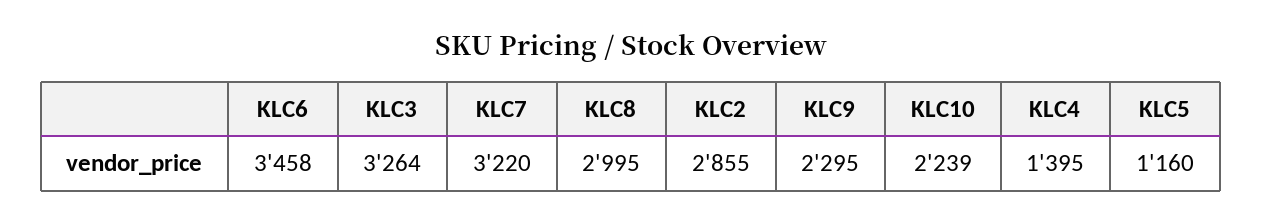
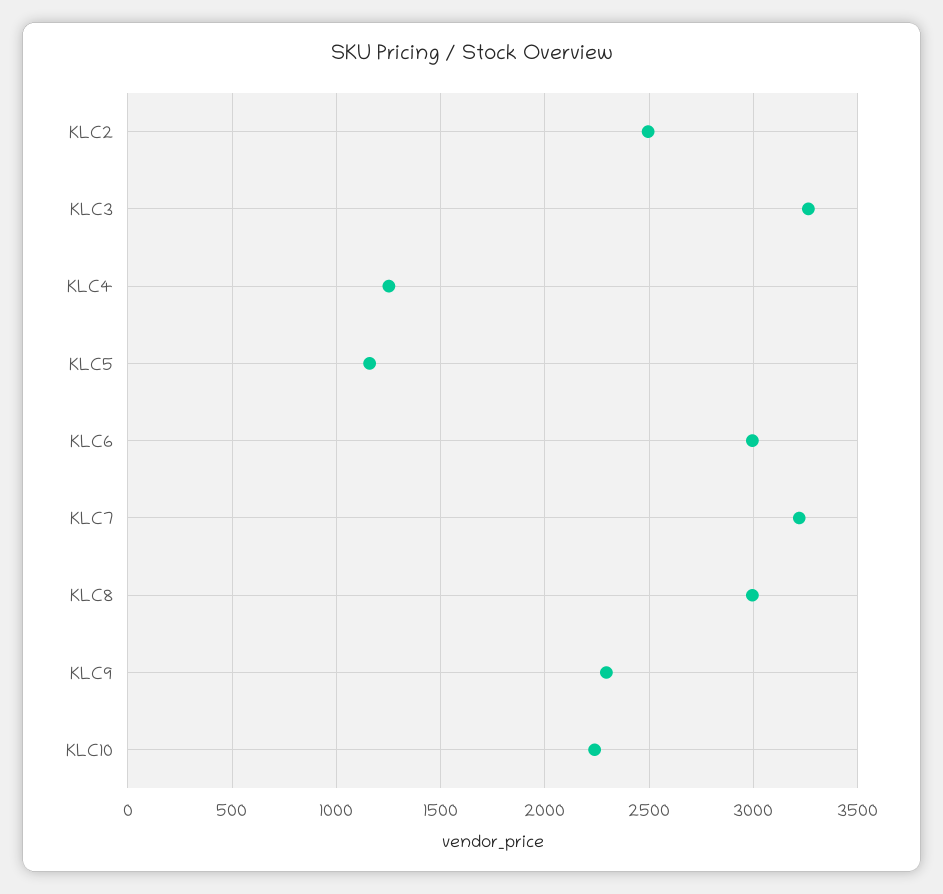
KLC6: 3458 -> 3000
KLC2: 2855 -> 2500
KLC4: 1395 -> 1250

